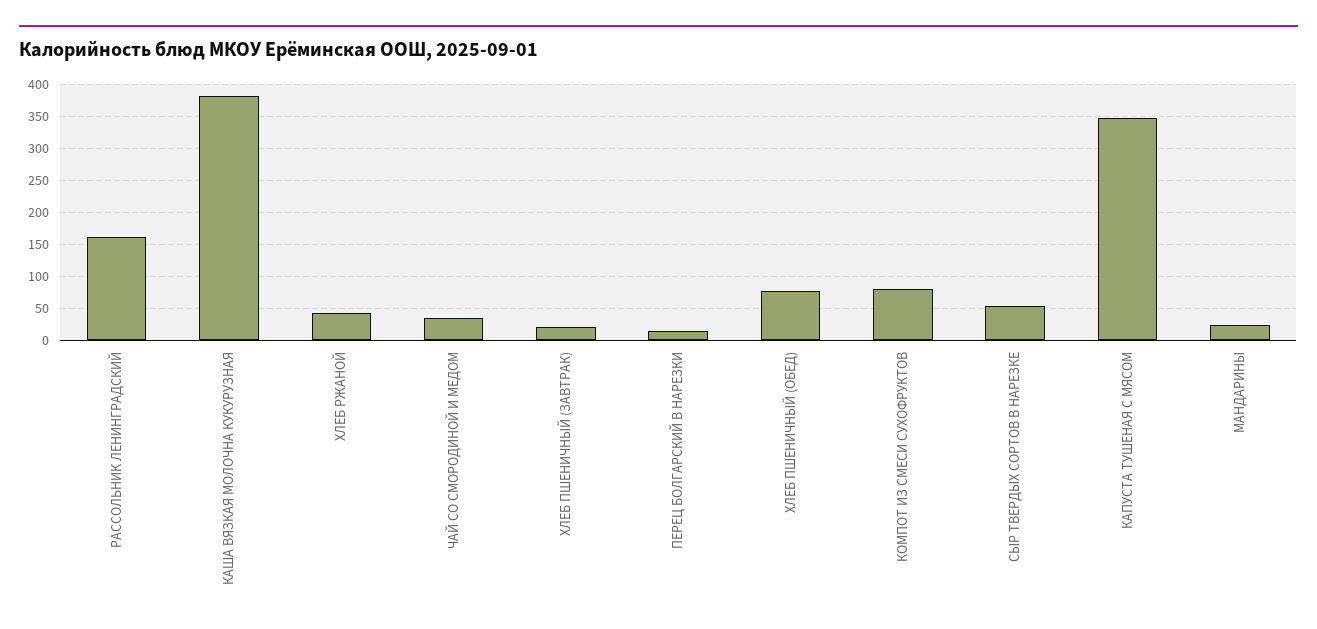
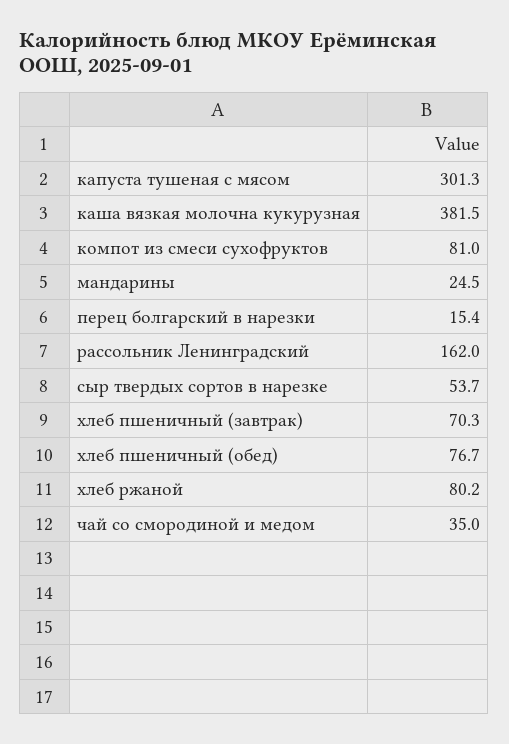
ХЛЕБ РЖАНОЙ: 40 -> 80.2
ХЛЕБ ПШЕНИЧНЫЙ (ЗАВТРАК): 20 -> 70.3
КАПУСТА ТУШЕНАЯ С МЯСОМ: 350 -> 301.3

